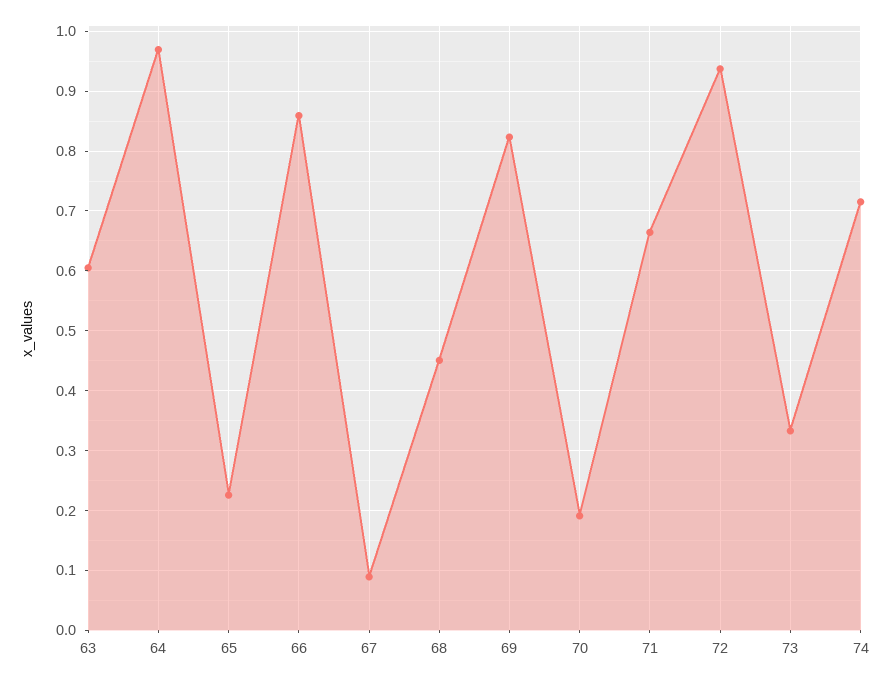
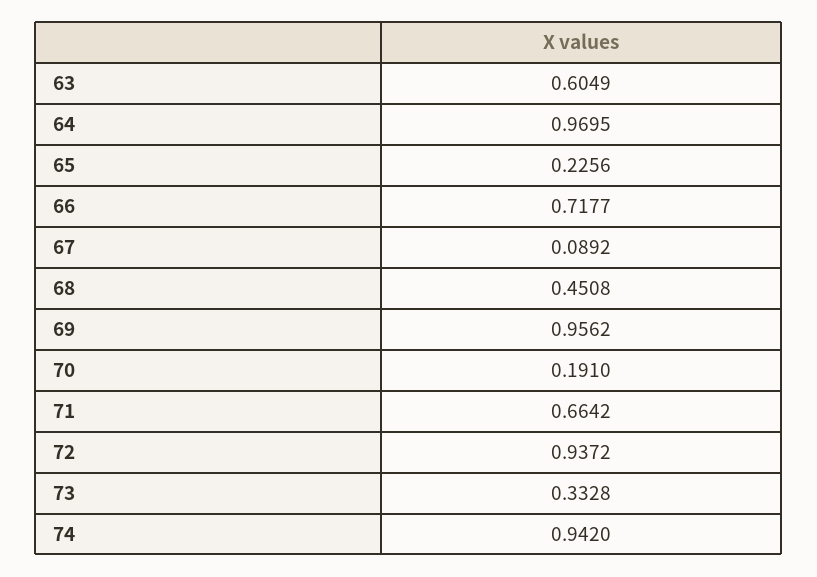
66: 0.86 -> 0.7177
69: 0.82 -> 0.9562
74: 0.72 -> 0.942

